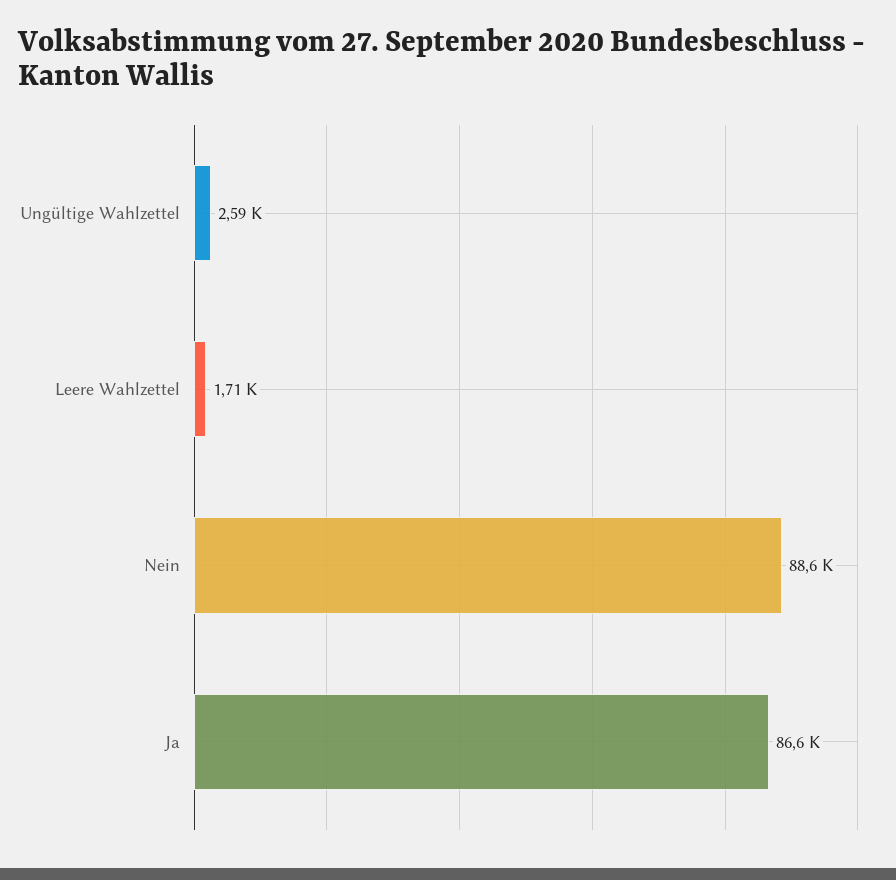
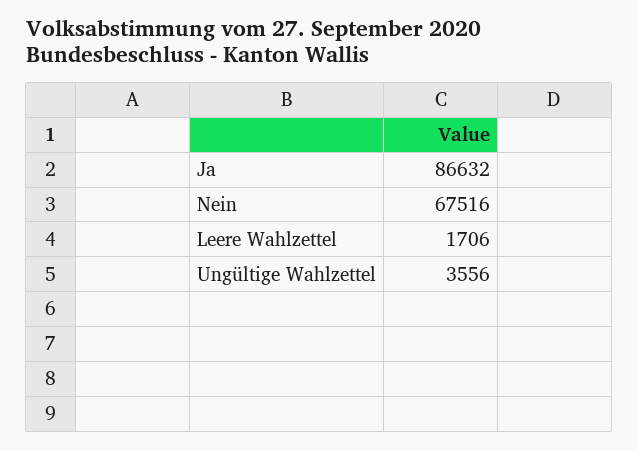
Ungültige Wahlzettel: 2590 -> 3556
Nein: 88600 -> 67516

